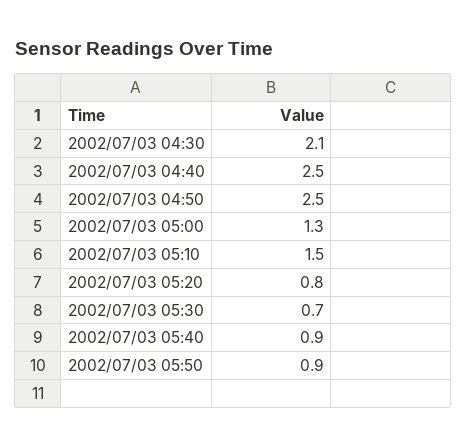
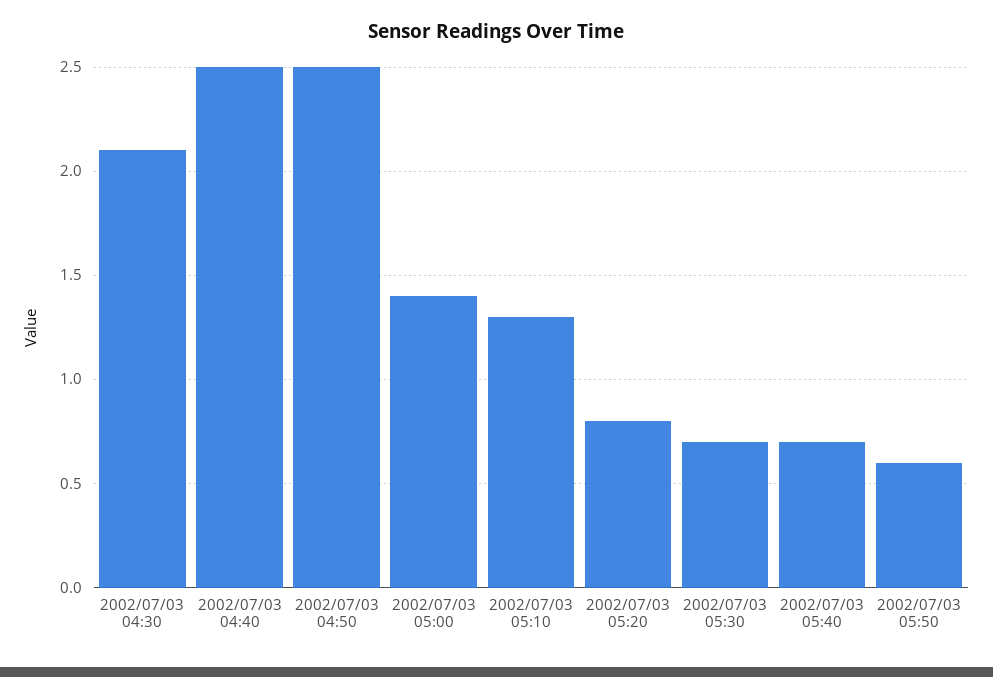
2002/07/03 05:00: 1.3 -> 1.4
2002/07/03 05:10: 1.5 -> 1.3
2002/07/03 05:40: 0.9 -> 0.7
2002/07/03 05:50: 0.9 -> 0.6

